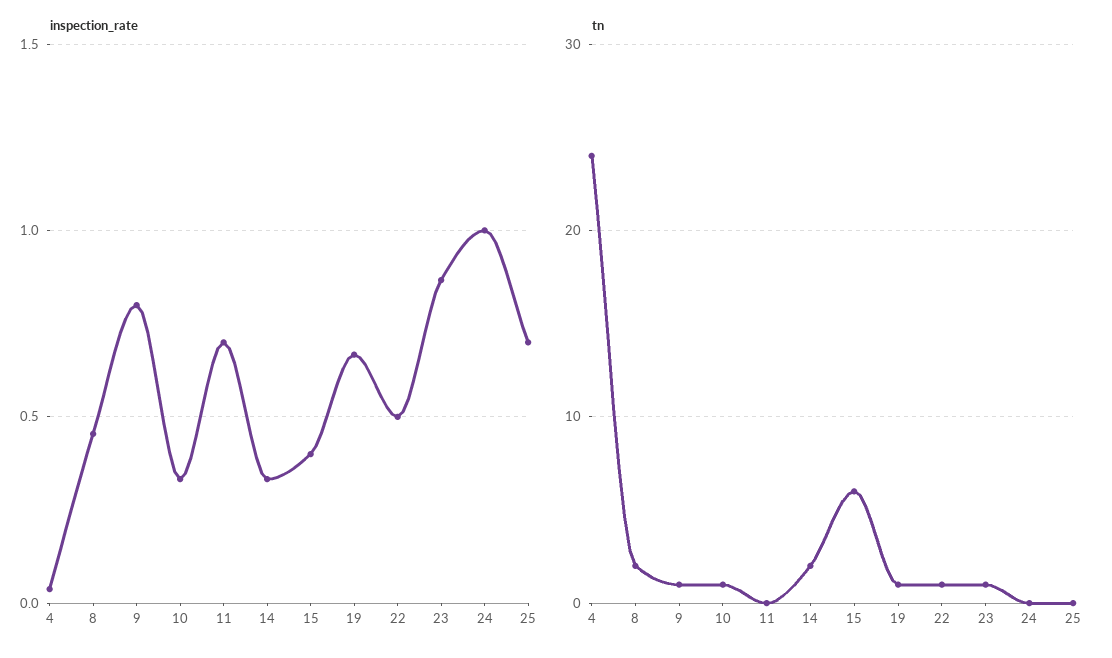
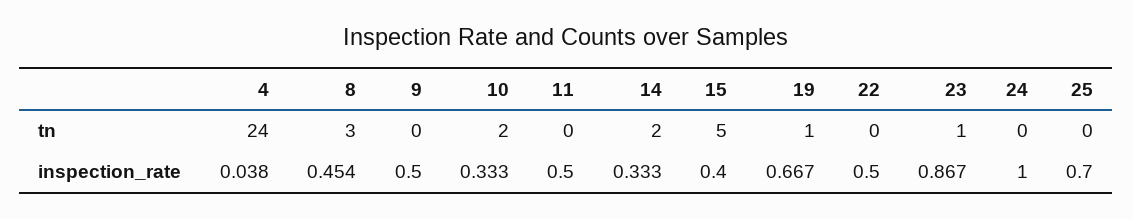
inspection_rate, 9: 0.8 -> 0.5
inspection_rate, 11: 0.7 -> 0.5
tn, 8: 2 -> 3
tn, 9: 1 -> 0
tn, 10: 1 -> 2
tn, 15: 6 -> 5
tn, 22: 1 -> 0

